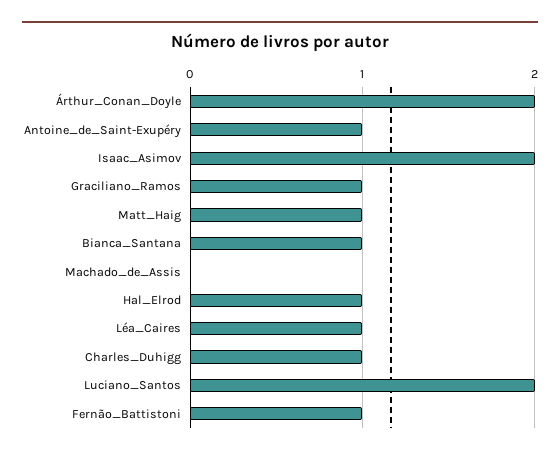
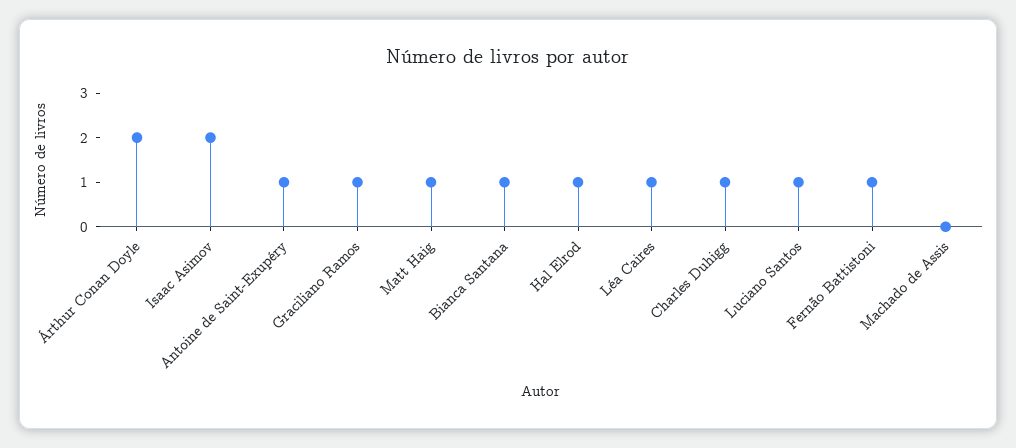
Luciano_Santos: 2 -> 1

